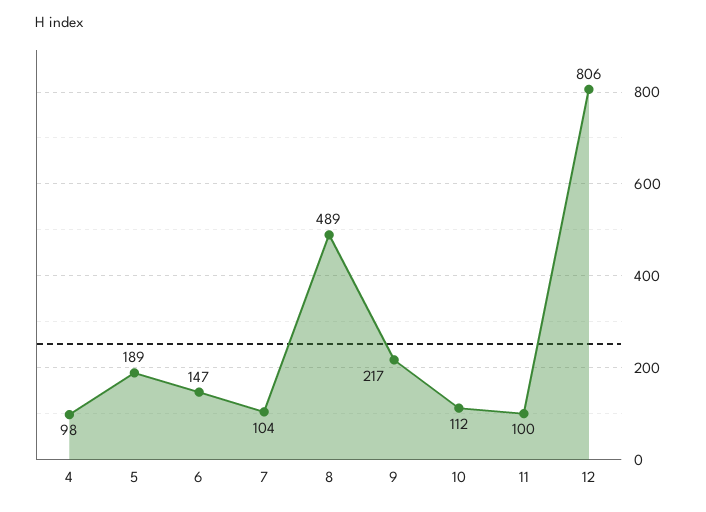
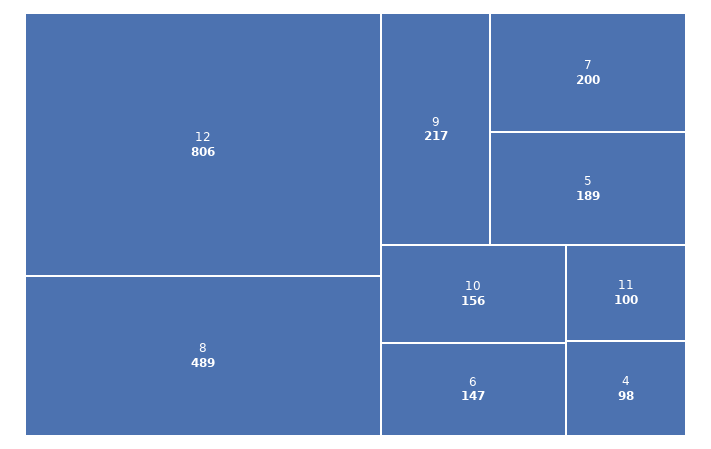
7: 104 -> 200
10: 112 -> 156

